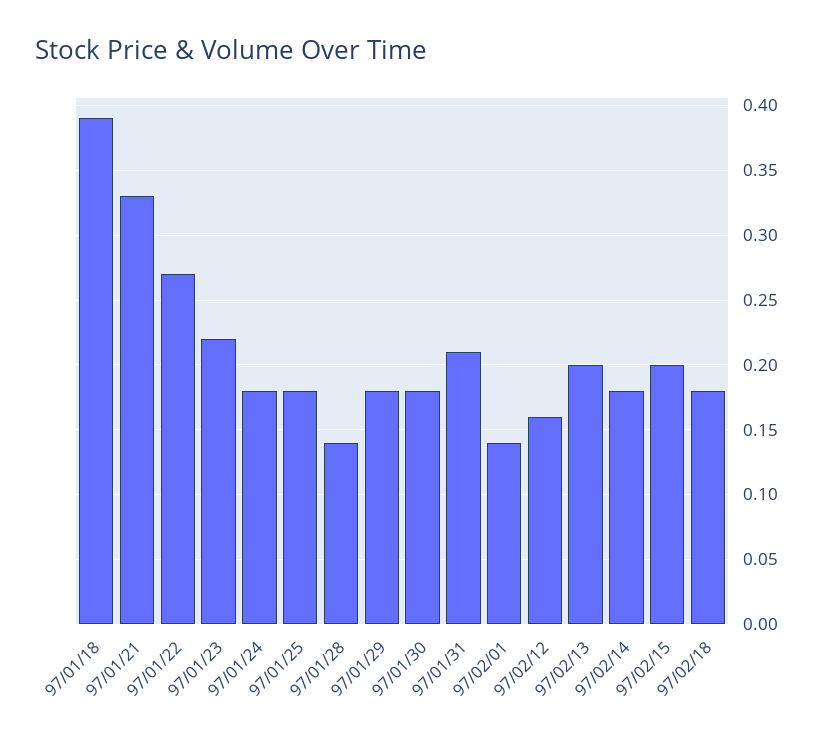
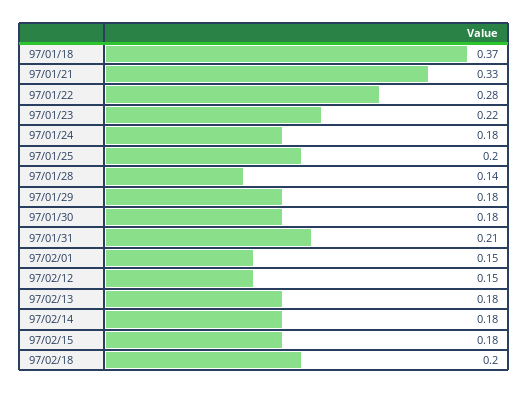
97/01/18: 0.39 -> 0.37
97/01/22: 0.27 -> 0.28
97/01/25: 0.18 -> 0.2
97/02/01: 0.14 -> 0.15
97/02/12: 0.16 -> 0.15
97/02/13: 0.2 -> 0.18
97/02/15: 0.2 -> 0.18
97/02/18: 0.18 -> 0.2

